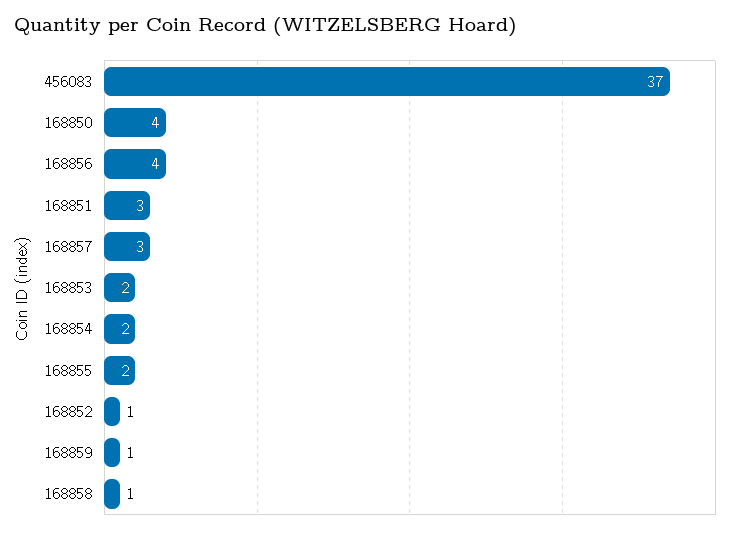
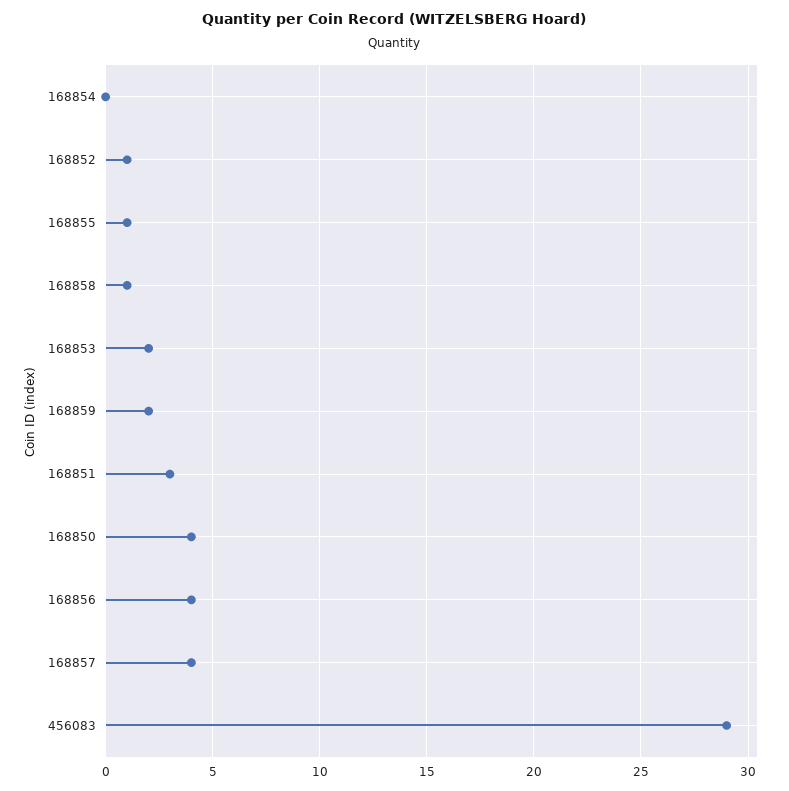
456083: 37 -> 29
168857: 3 -> 4
168854: 2 -> 0
168855: 2 -> 1
168859: 1 -> 2

